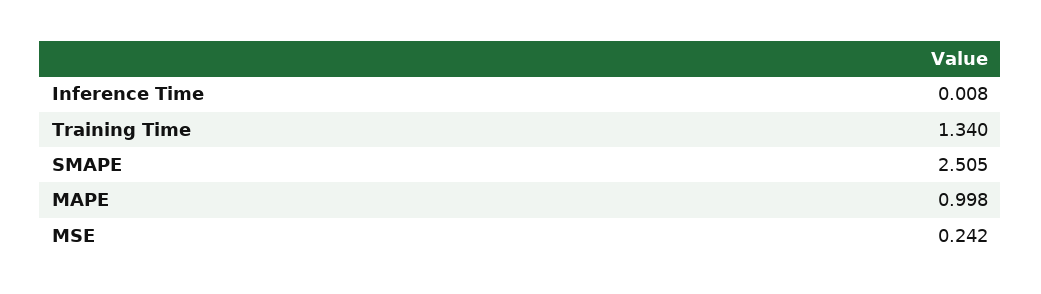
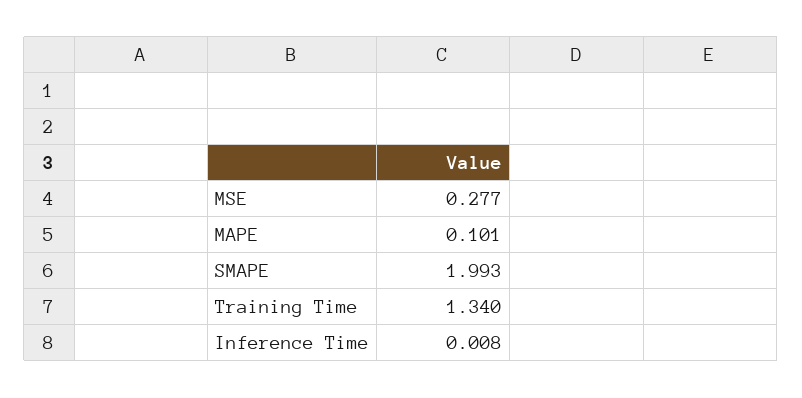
SMAPE: 2.505 -> 1.993
MAPE: 0.998 -> 0.101
MSE: 0.242 -> 0.277

